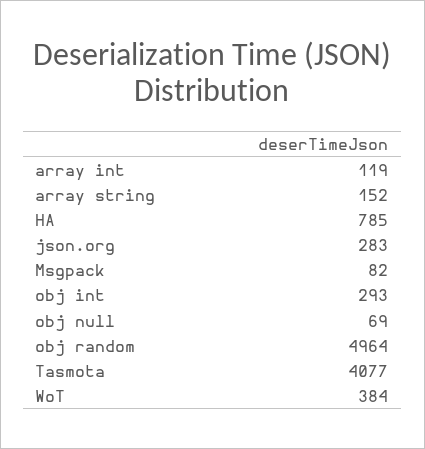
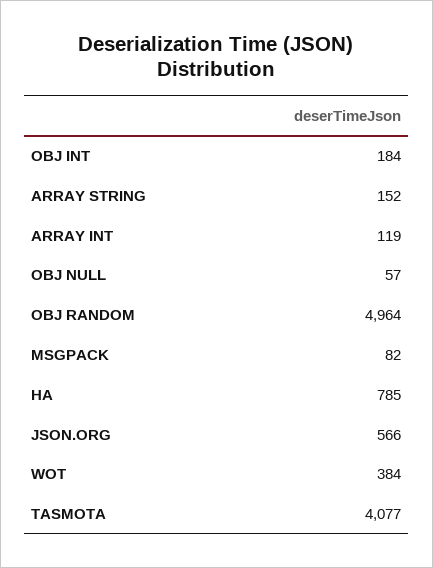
json.org: 283 -> 566
obj int: 293 -> 184
obj null: 69 -> 57

